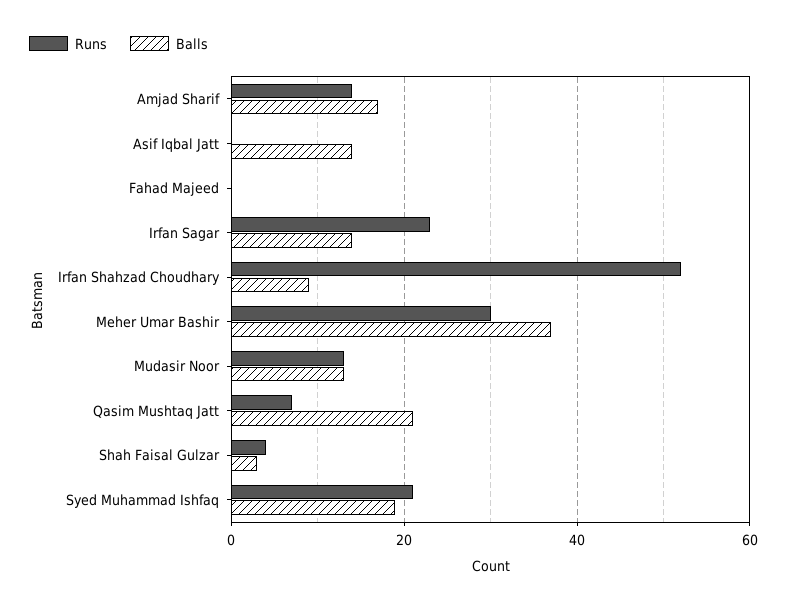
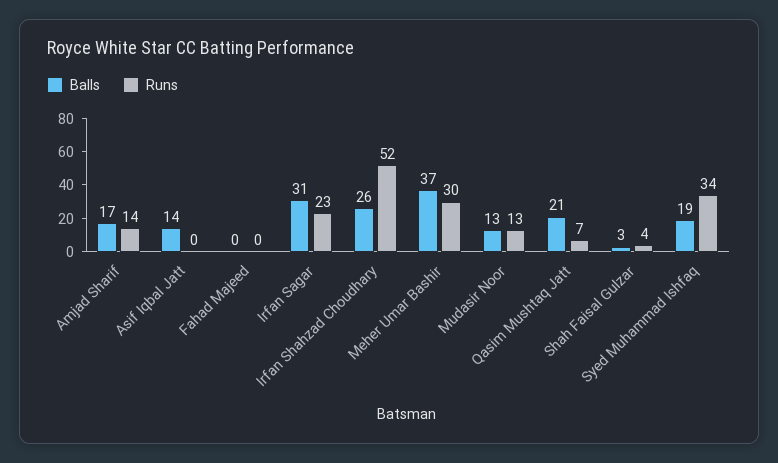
Balls, Irfan Sagar: 15 -> 31
Balls, Irfan Shahzad Choudhary: 10 -> 26
Runs, Syed Muhammad Ishfaq: 20 -> 34

